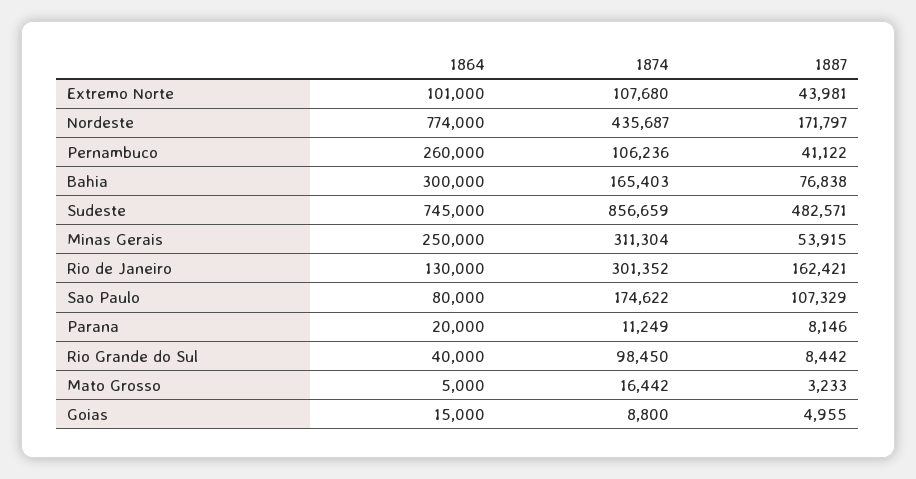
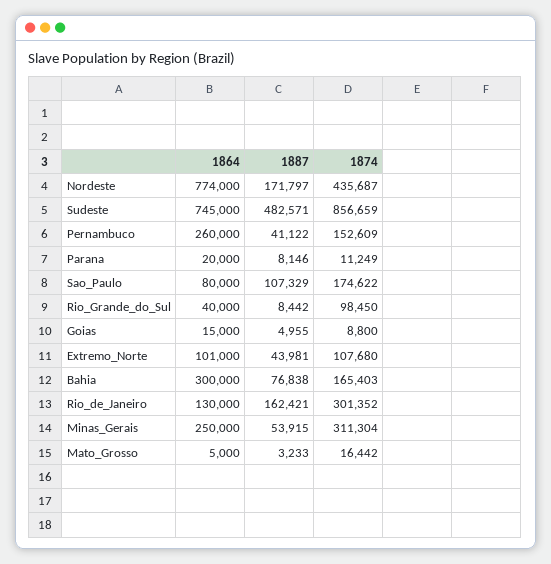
1874, Pernambuco: 106236 -> 152609

